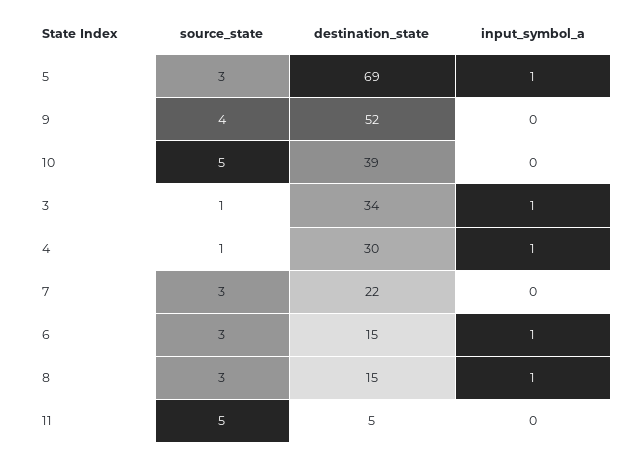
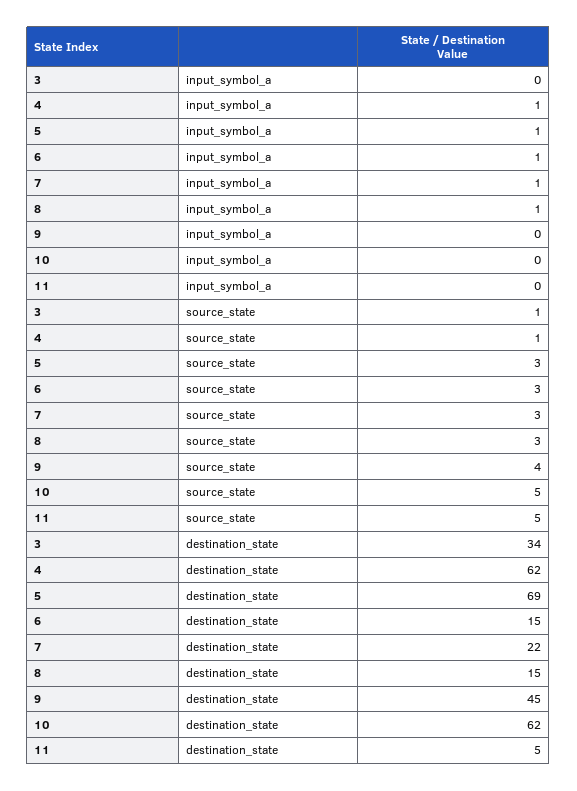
destination_state, 9: 52 -> 45
destination_state, 10: 39 -> 62
input_symbol_a, 3: 1 -> 0
destination_state, 4: 30 -> 62
input_symbol_a, 7: 0 -> 1

